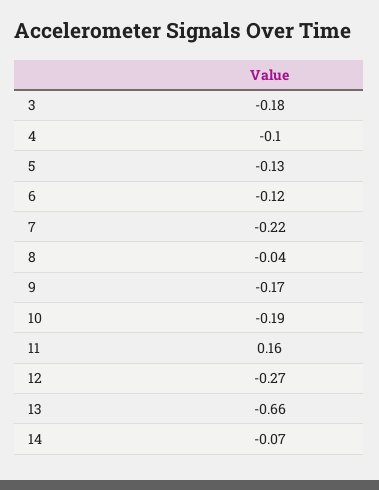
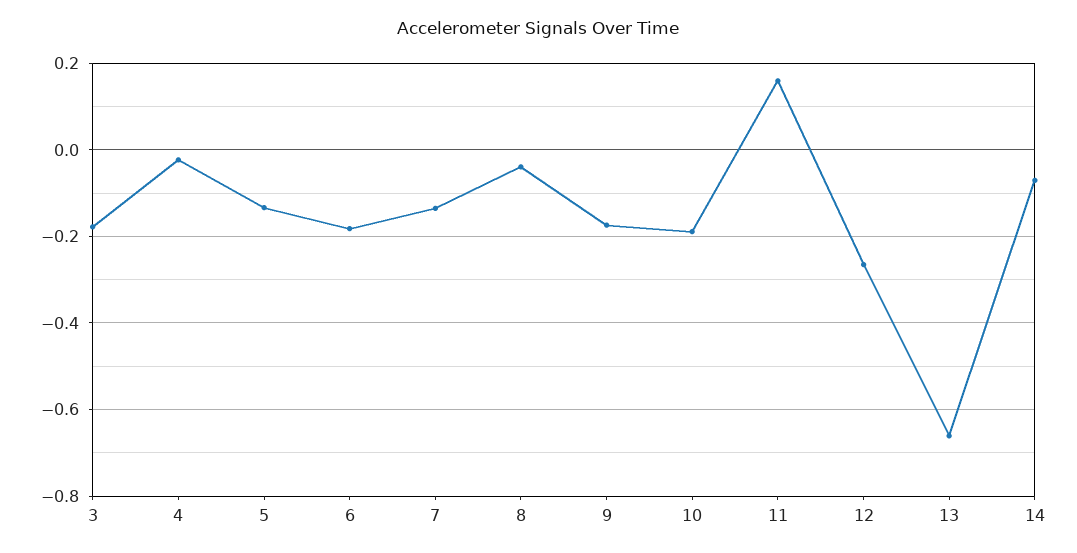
4: -0.1 -> -0.02
6: -0.12 -> -0.18
7: -0.22 -> -0.14

